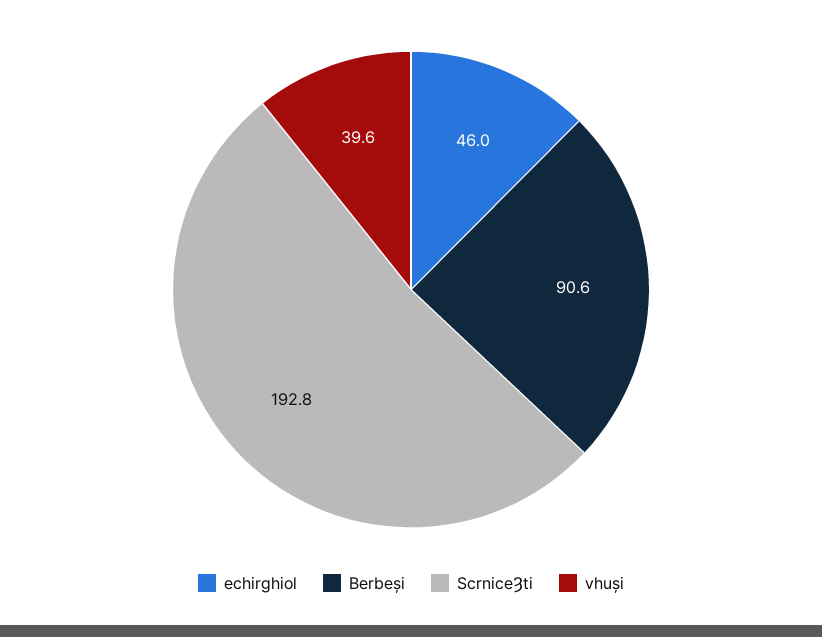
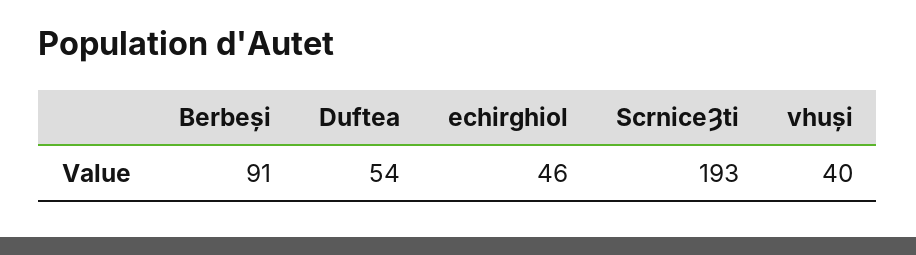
Duftea: none -> 54

